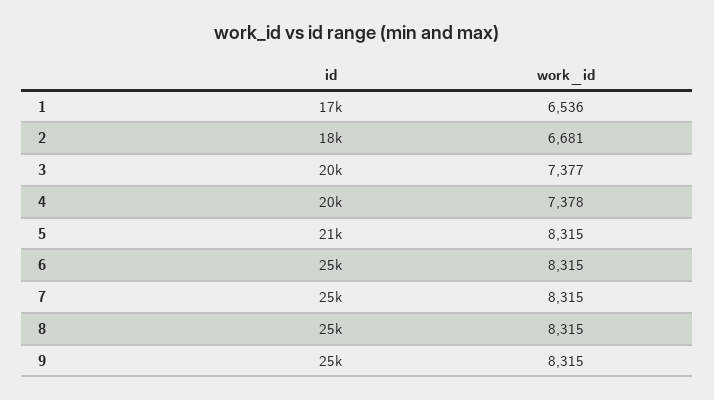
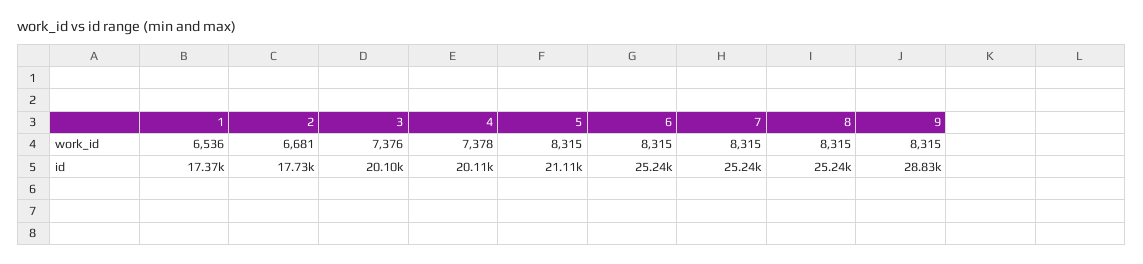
work_id, 3: 7377 -> 7376
id, 9: 25000 -> 28830

